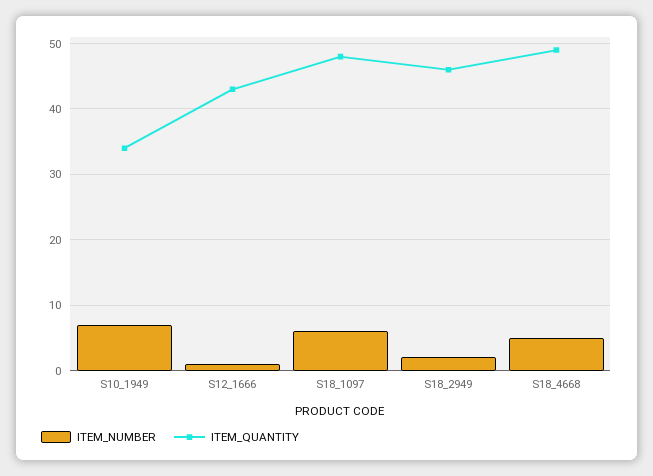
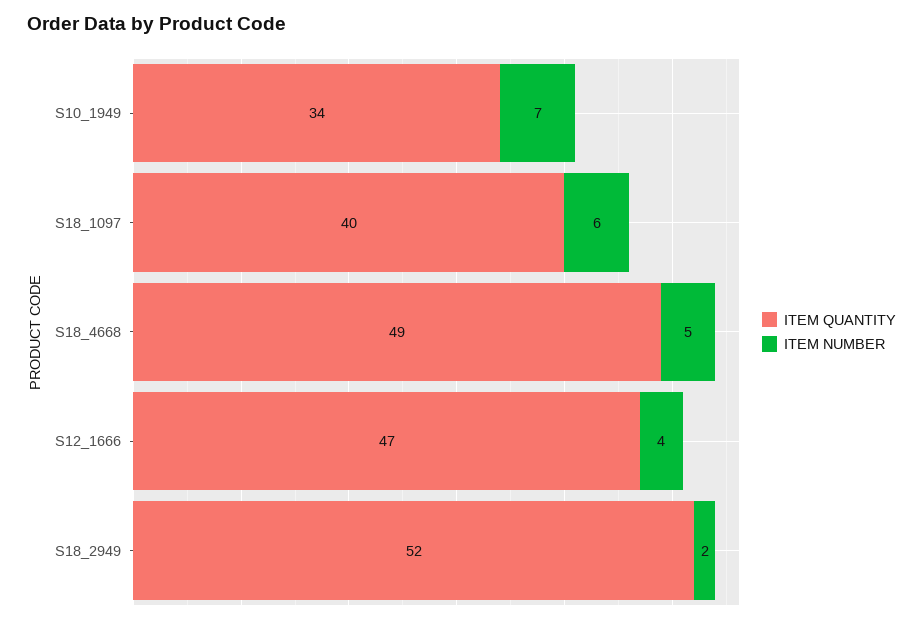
ITEM_NUMBER, S12_1666: 1 -> 4
ITEM_QUANTITY, S12_1666: 43 -> 47
ITEM_QUANTITY, S18_1097: 48 -> 40
ITEM_QUANTITY, S18_2949: 46 -> 52

